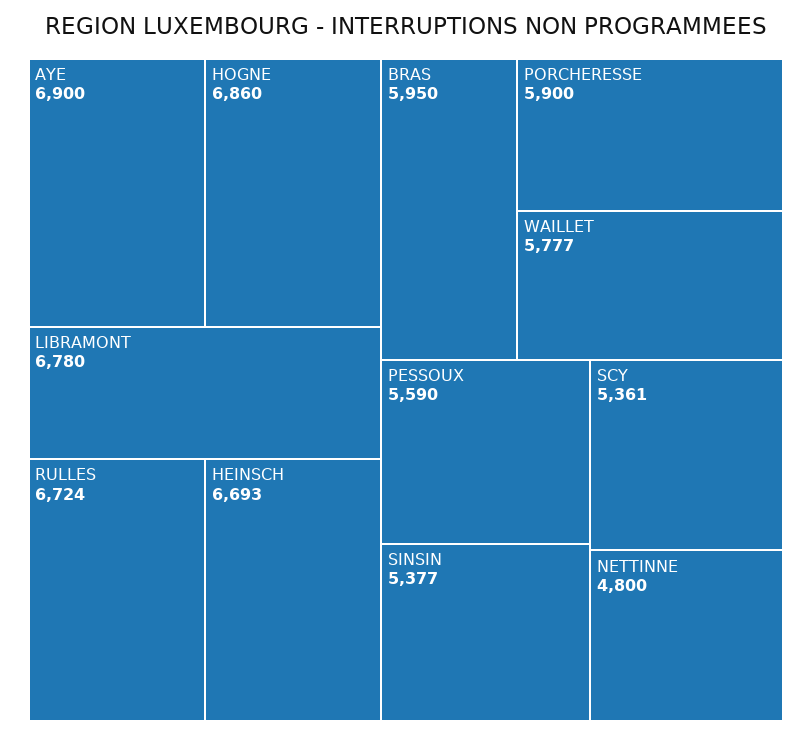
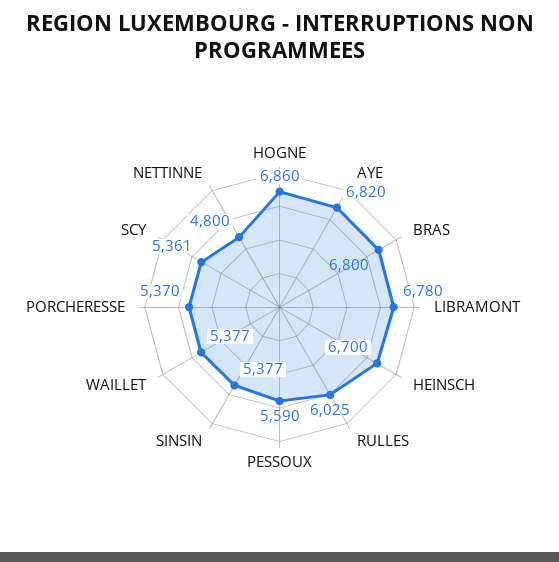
AYE: 6900 -> 6820
RULLES: 6724 -> 6025
HEINSCH: 6693 -> 6700
BRAS: 5950 -> 6800
PORCHERESSE: 5900 -> 5370
WAILLET: 5777 -> 5377

